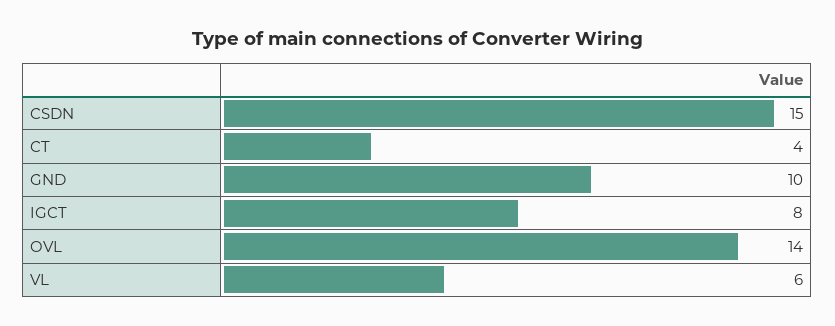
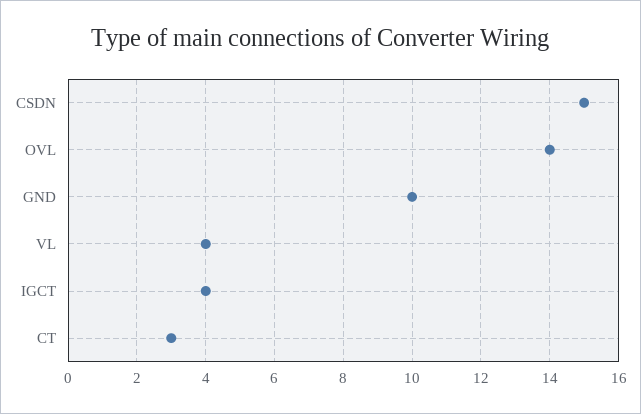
CT: 4 -> 3
IGCT: 8 -> 4
VL: 6 -> 4

